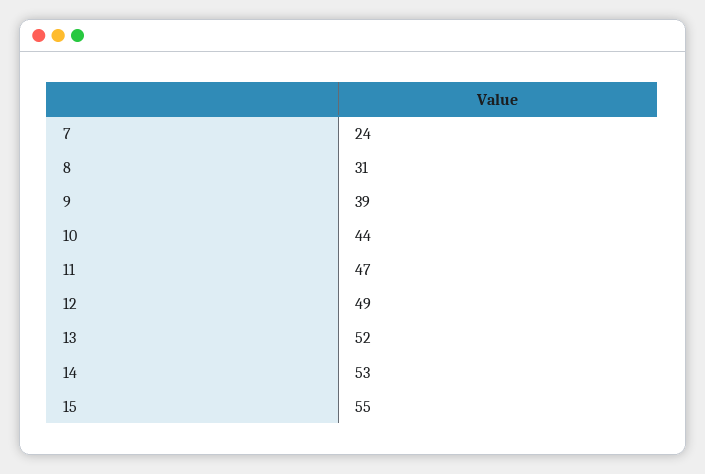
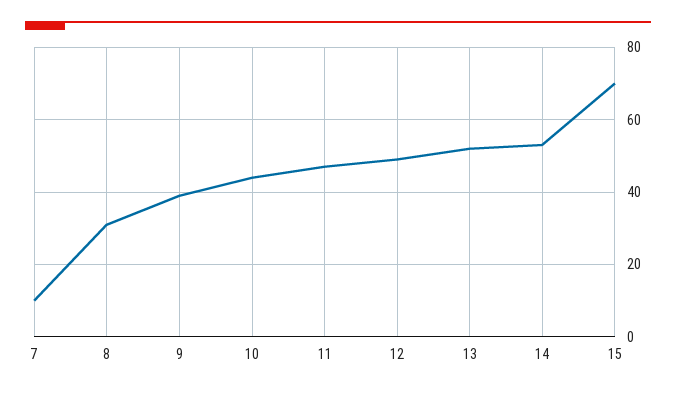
7: 24 -> 10
15: 55 -> 70

